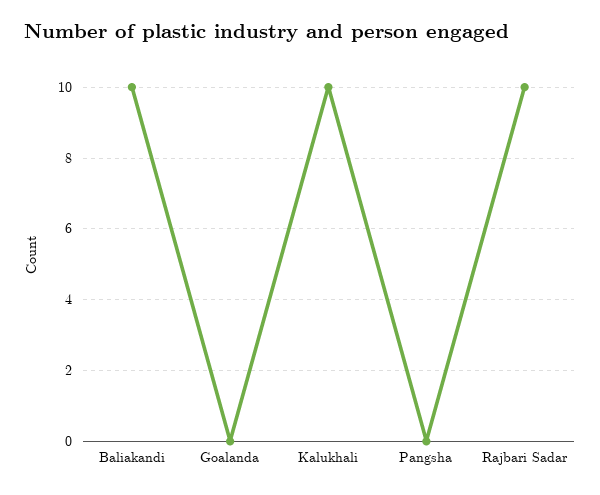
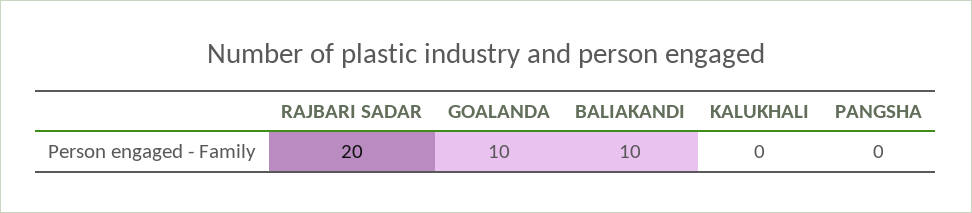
Goalanda: 0 -> 10
Kalukhali: 10 -> 0
Rajbari Sadar: 10 -> 20

